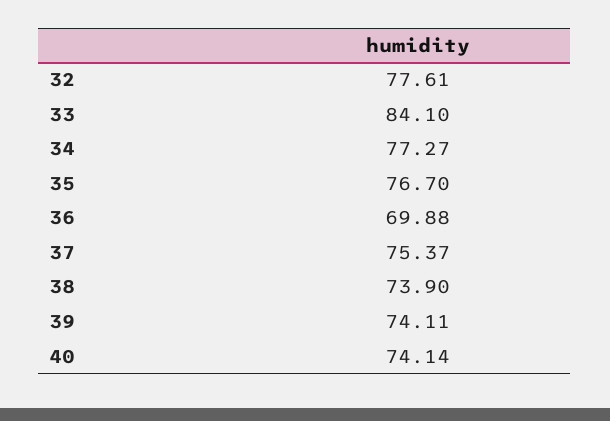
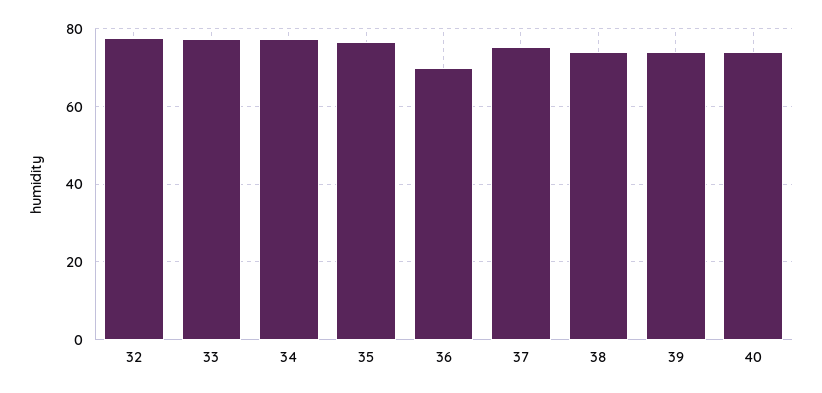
33: 84.1 -> 78

